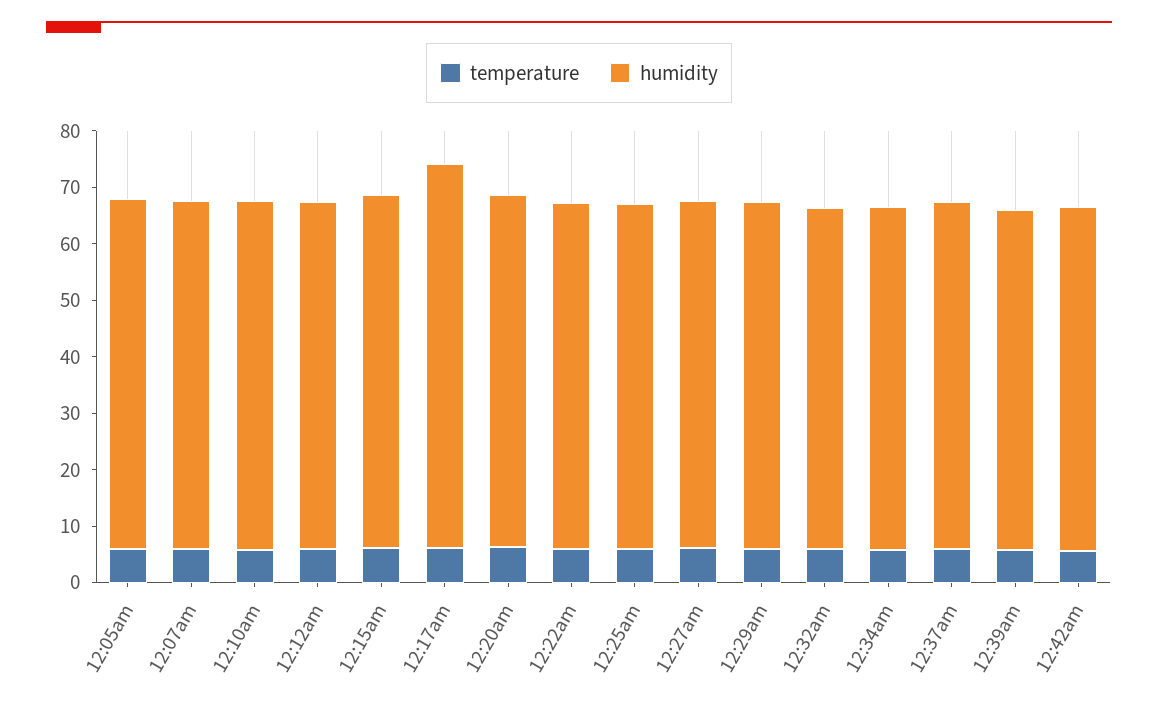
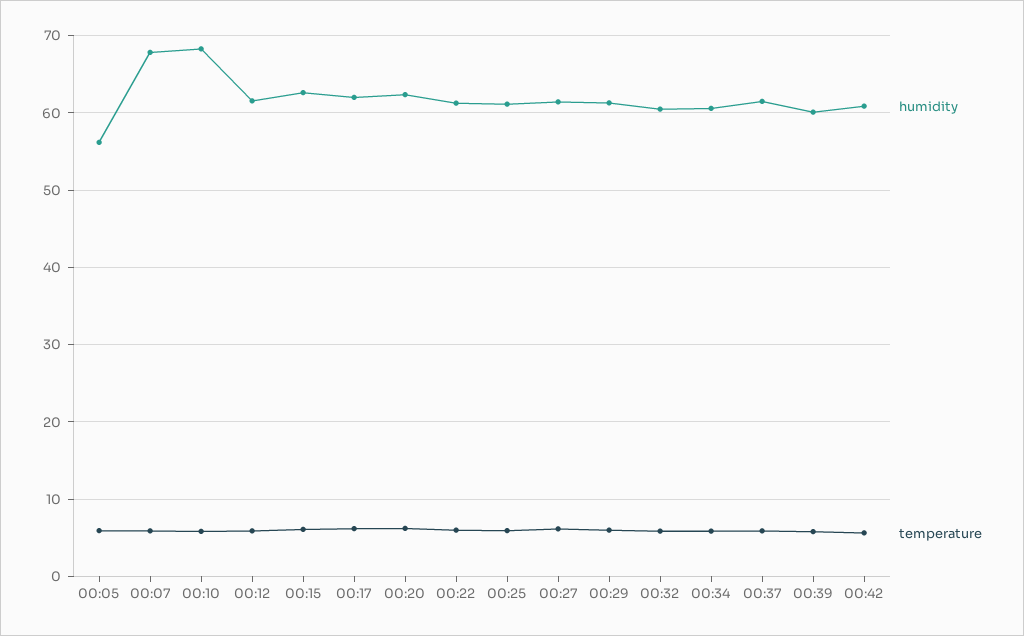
humidity, 12:05am: 62 -> 56
humidity, 12:07am: 62 -> 68
humidity, 12:10am: 62 -> 68
humidity, 12:17am: 68 -> 62

